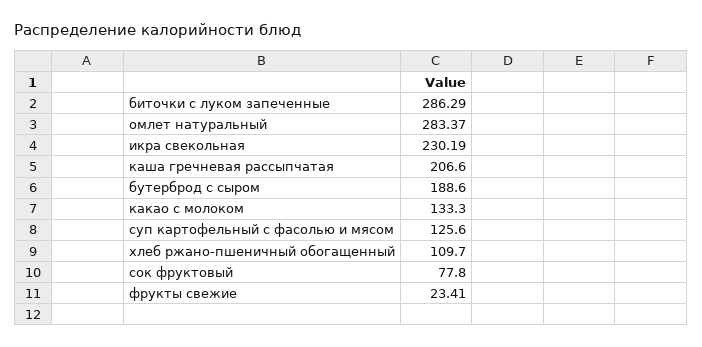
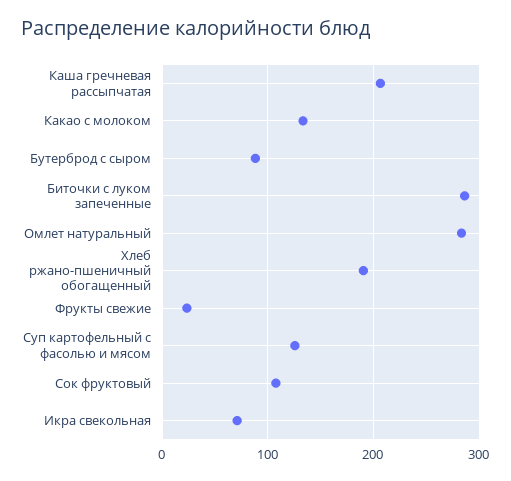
икра свекольная: 230.19 -> 70
бутерброд с сыром: 188.6 -> 90
хлеб ржано-пшеничный обогащенный: 109.7 -> 190
сок фруктовый: 77.8 -> 110

